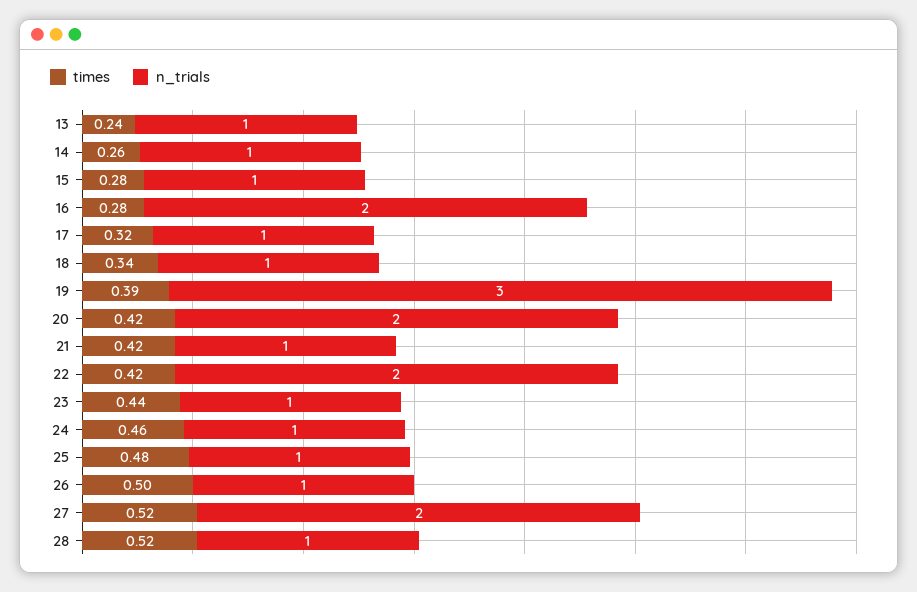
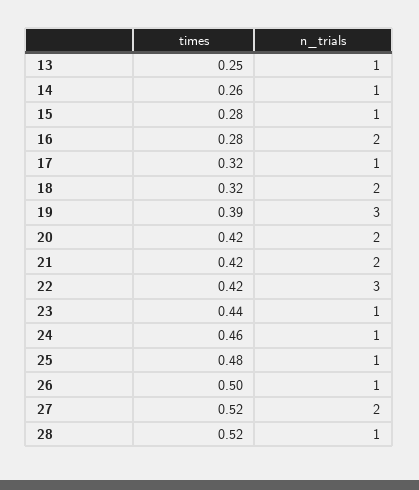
times, 13: 0.24 -> 0.25
times, 18: 0.34 -> 0.32
n_trials, 18: 1 -> 2
n_trials, 21: 1 -> 2
n_trials, 22: 2 -> 3

